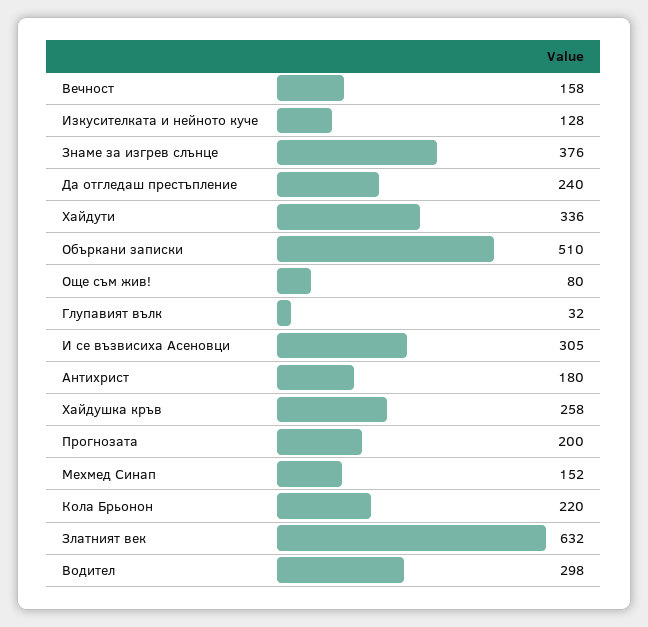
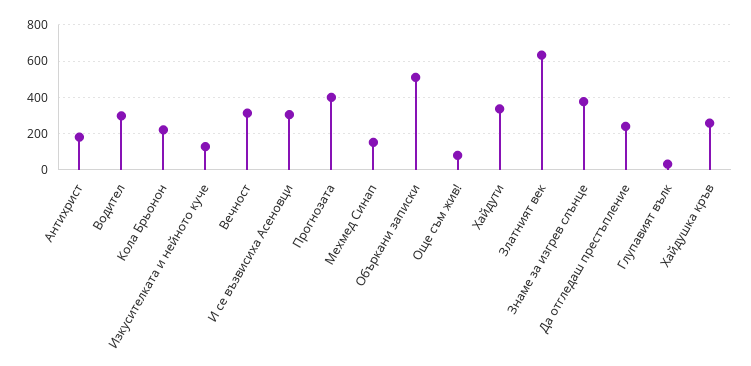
Вечност: 158 -> 300
Прогнозата: 200 -> 400

